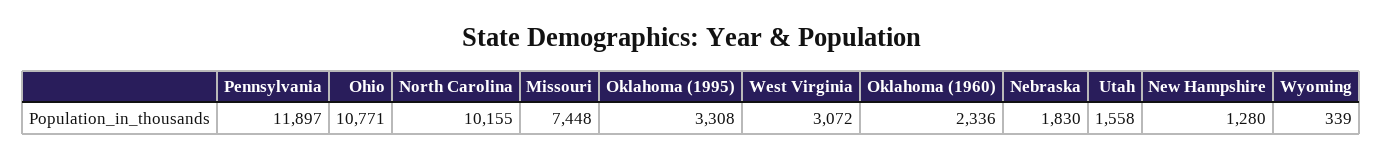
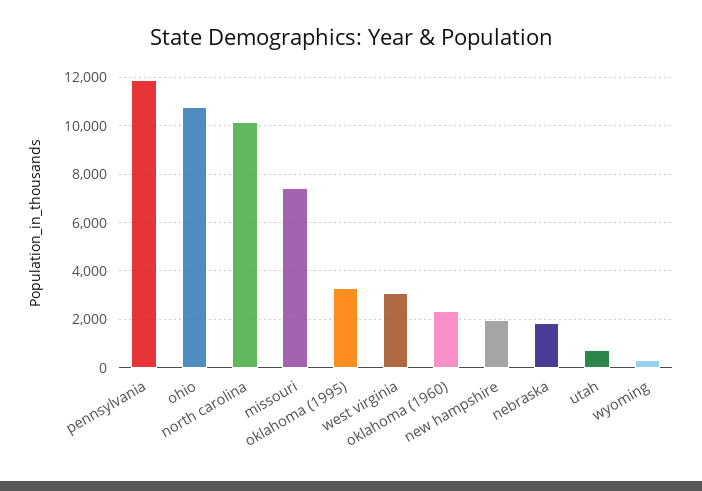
Utah: 1558 -> 750
New Hampshire: 1280 -> 2000

